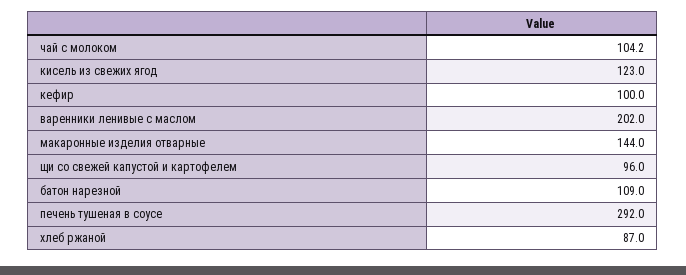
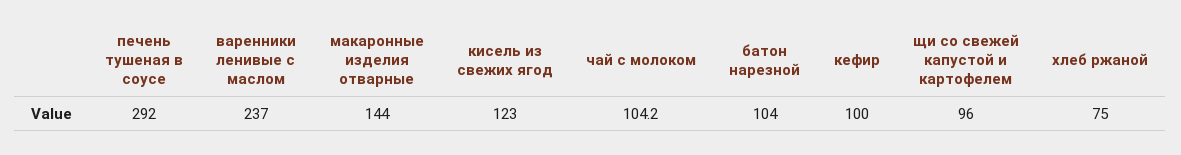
варенники ленивые с маслом: 202 -> 237
батон нарезной: 109 -> 104
хлеб ржаной: 87 -> 75

